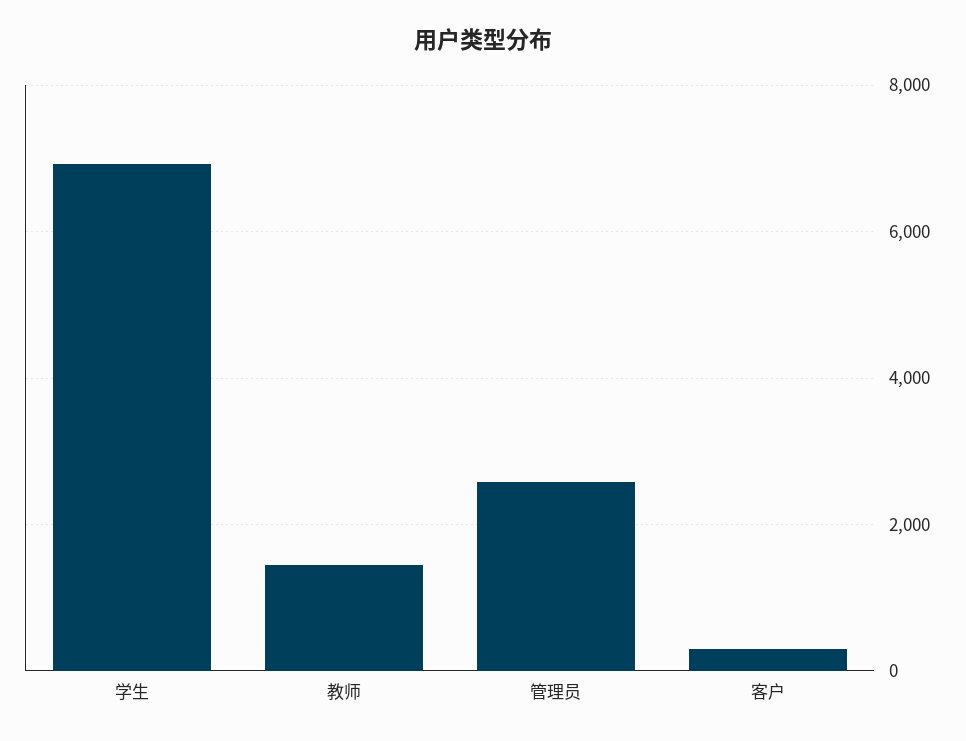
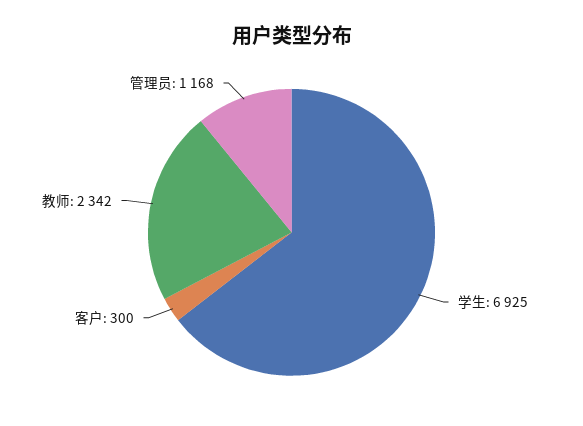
教师: 1400 -> 2342
管理员: 2600 -> 1168

